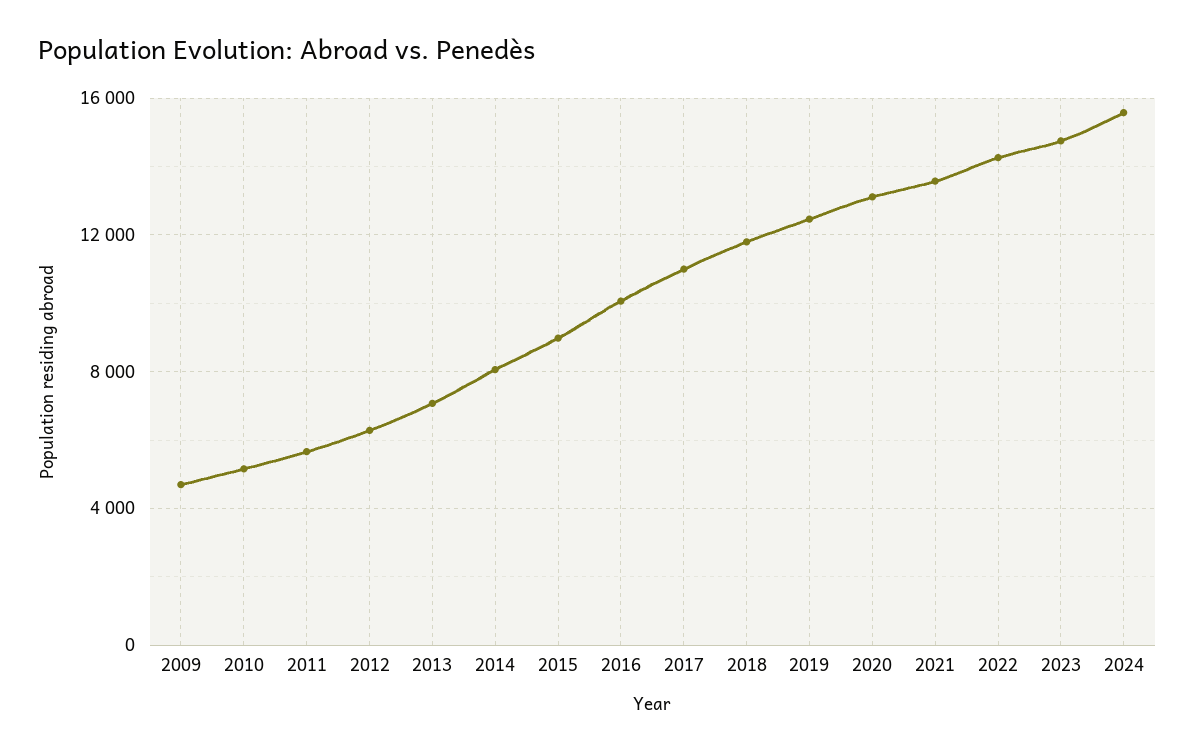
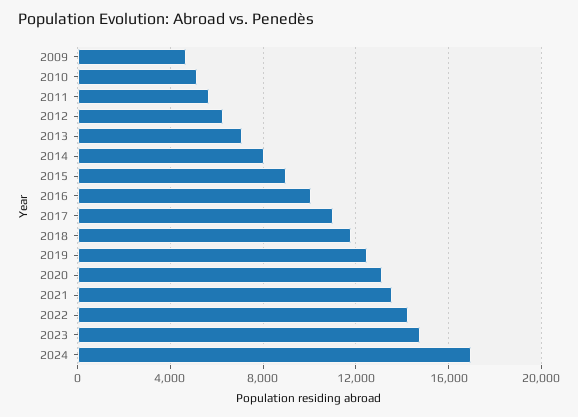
2024: 15500 -> 17000

